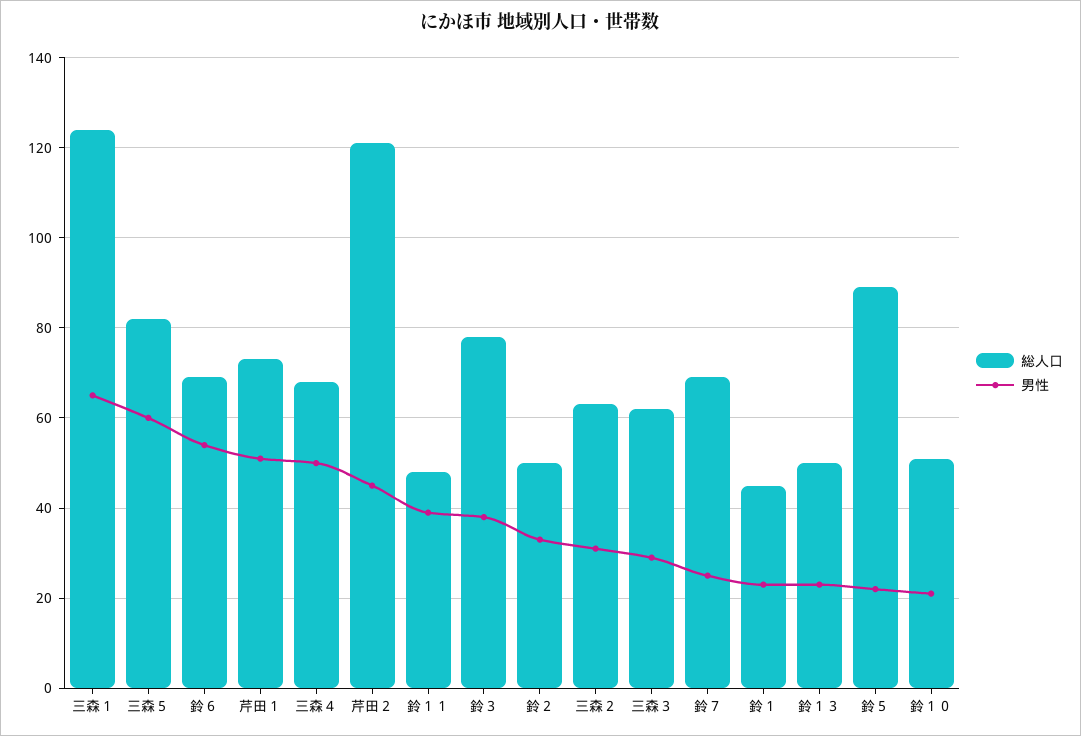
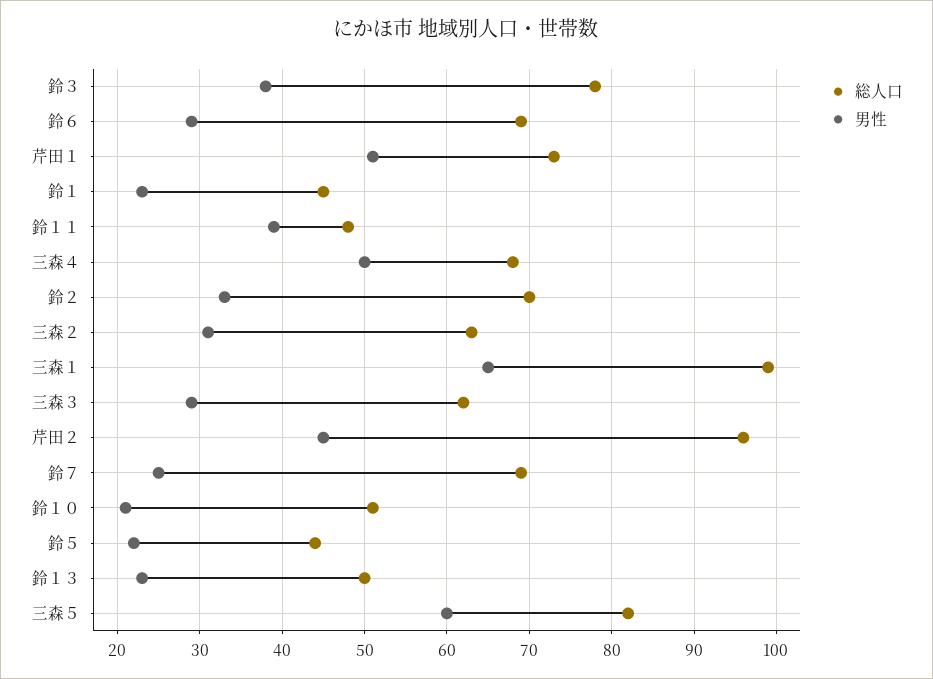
総人口, 三森１: 125 -> 99
男性, 鈴６: 55 -> 29
総人口, 芹田２: 120 -> 96
総人口, 鈴２: 50 -> 70
総人口, 鈴５: 90 -> 44

